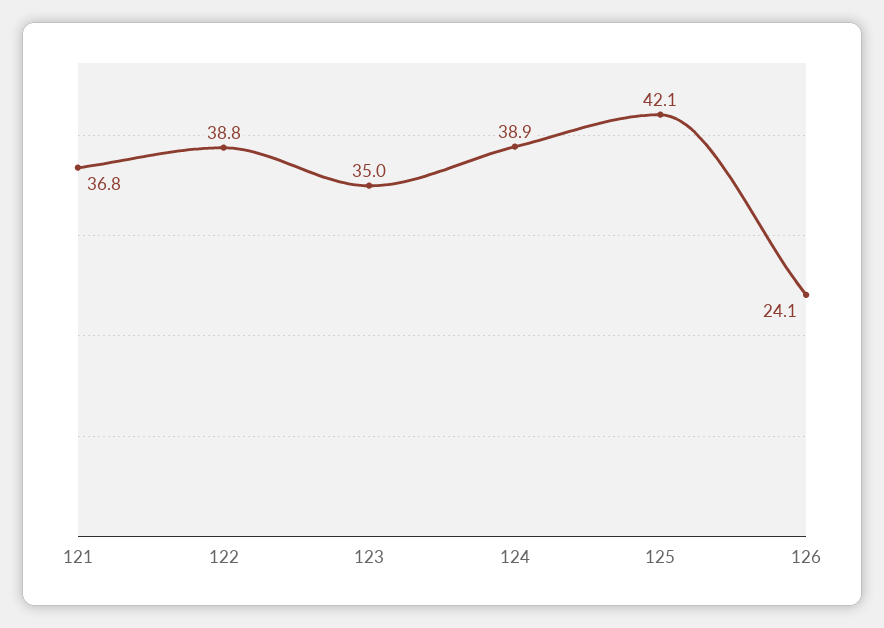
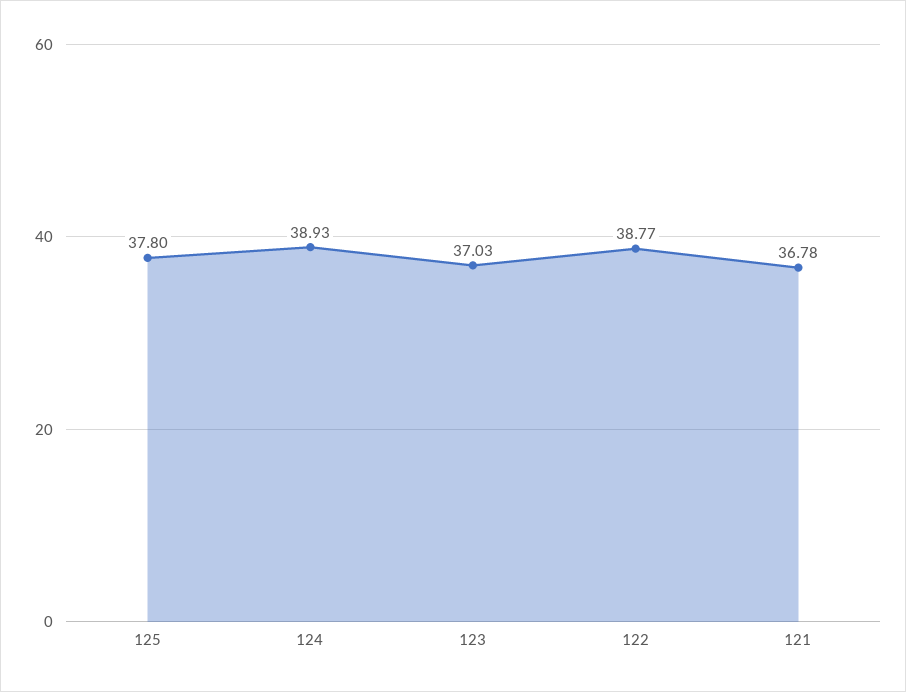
123: 35 -> 37.03
125: 42.1 -> 37.8
126: 24.1 -> none

